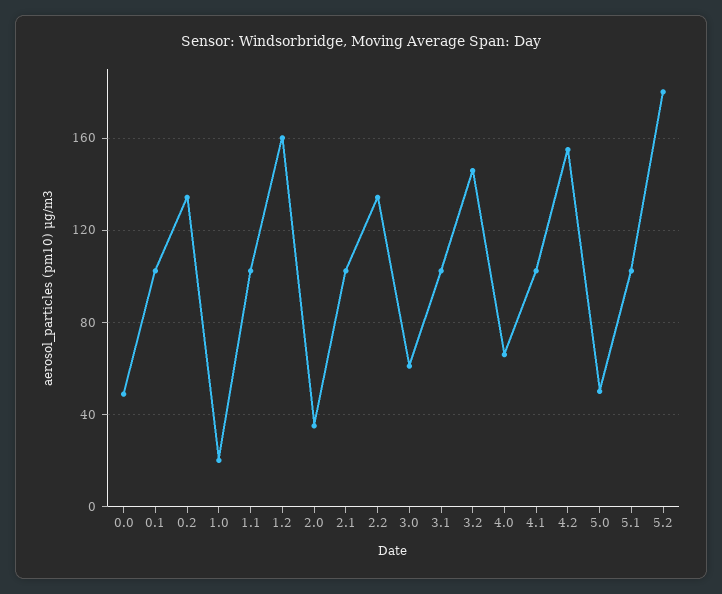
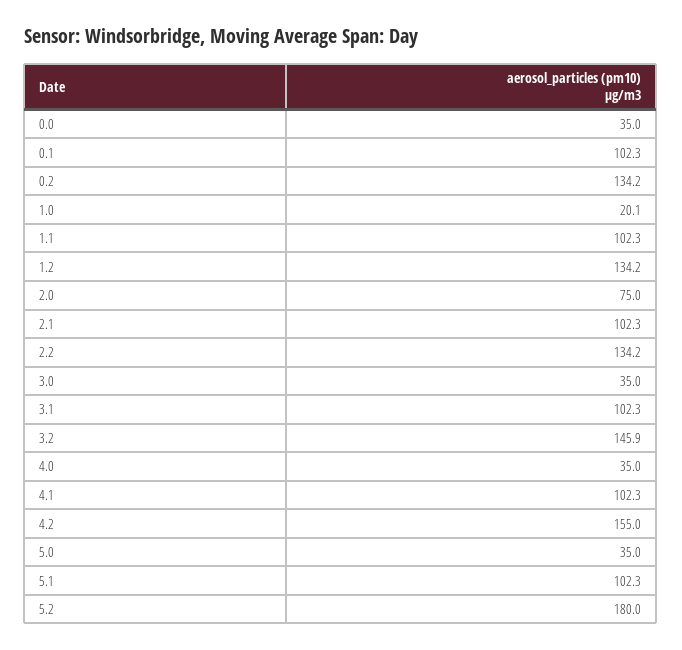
0.0: 50 -> 35
1.2: 160 -> 134.2
2.0: 35 -> 75
3.0: 60 -> 35
4.0: 65 -> 35
5.0: 50 -> 35

